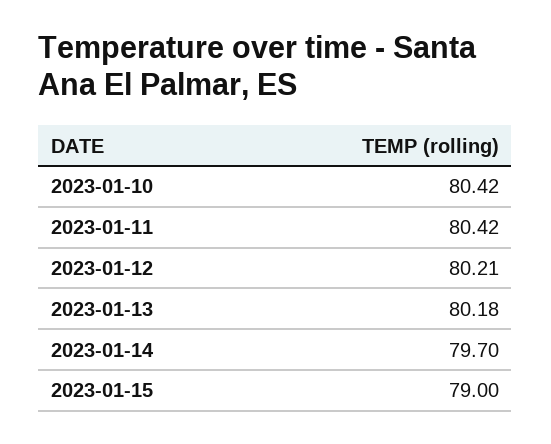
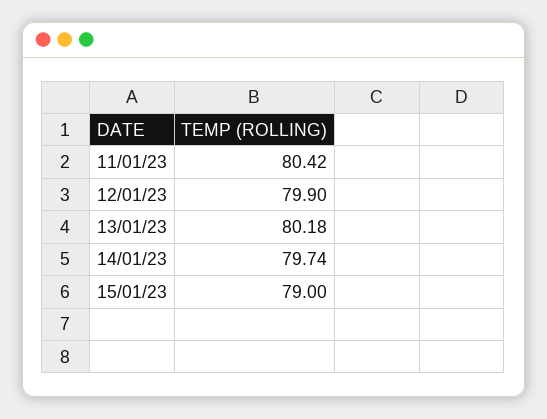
2023-01-10: 80.42 -> none
2023-01-12: 80.21 -> 79.9
2023-01-14: 79.7 -> 79.74

